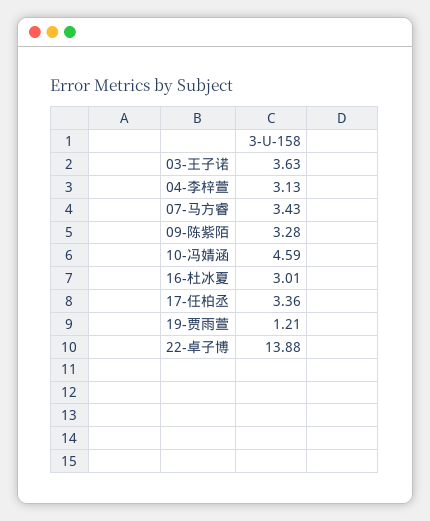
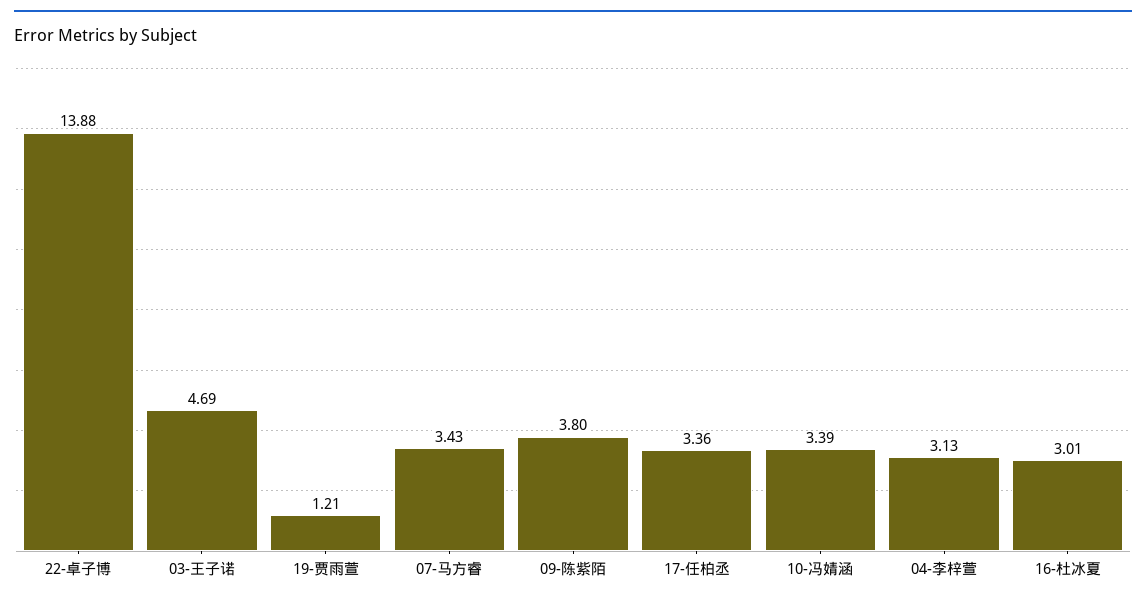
03-王子诺: 3.63 -> 4.69
09-陈紫陌: 3.28 -> 3.8
10-冯婧涵: 4.59 -> 3.39

